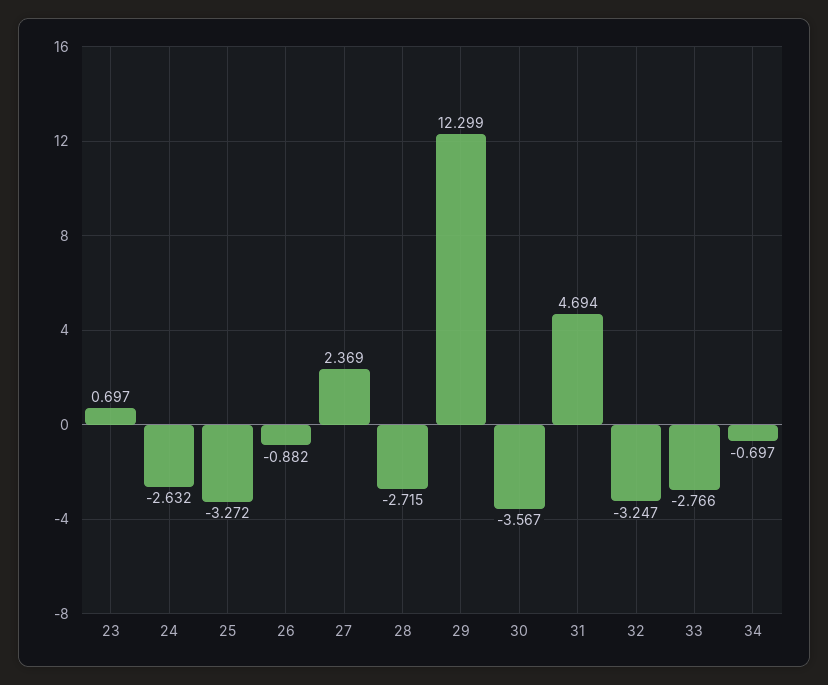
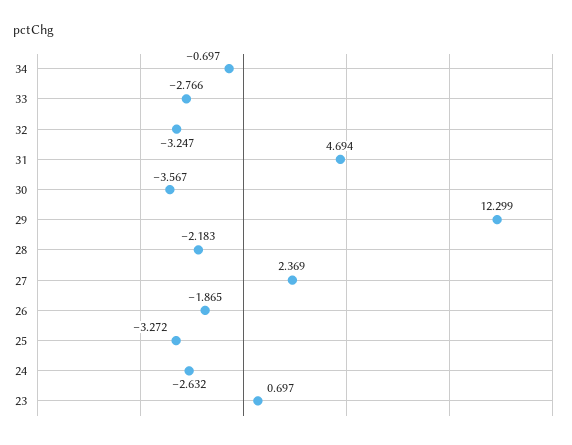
26: -0.882 -> -1.865
28: -2.715 -> -2.183

